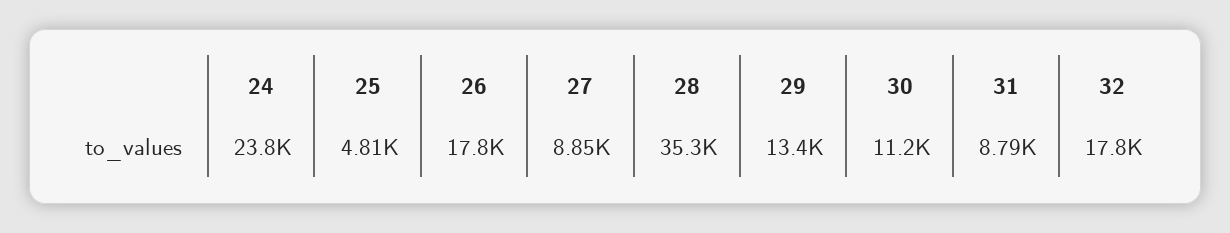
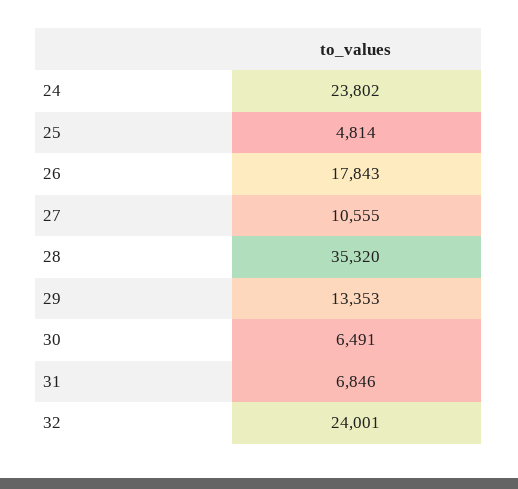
27: 8850 -> 10555
30: 11200 -> 6491
31: 8790 -> 6846
32: 17800 -> 24001

